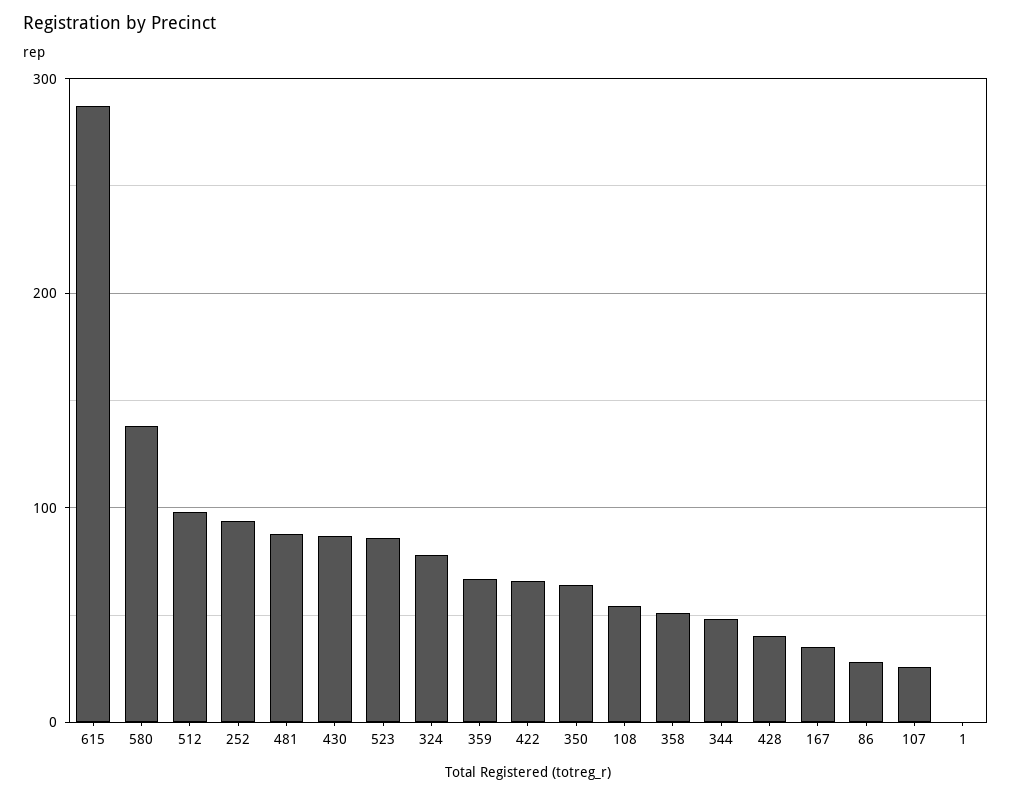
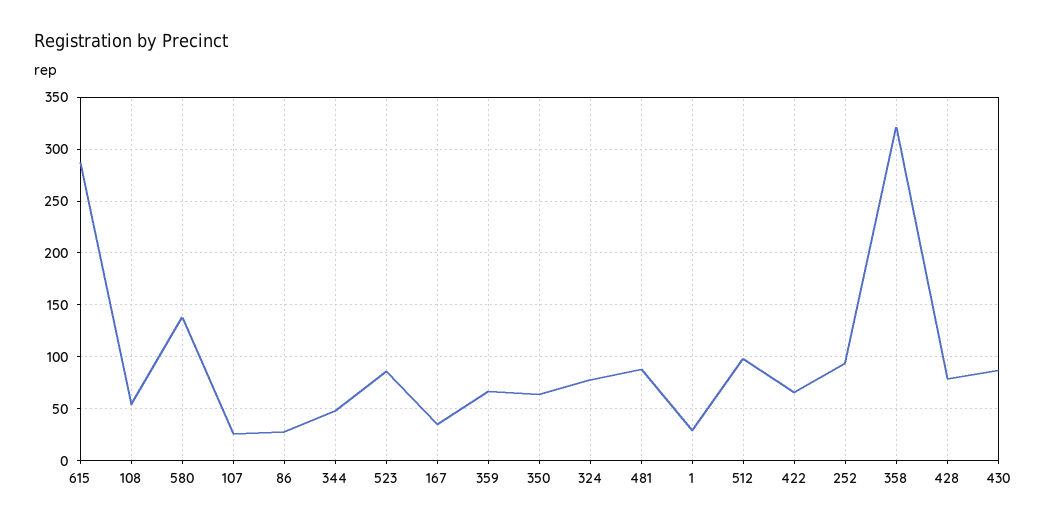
358: 50 -> 320
428: 40 -> 80
1: 0 -> 30

